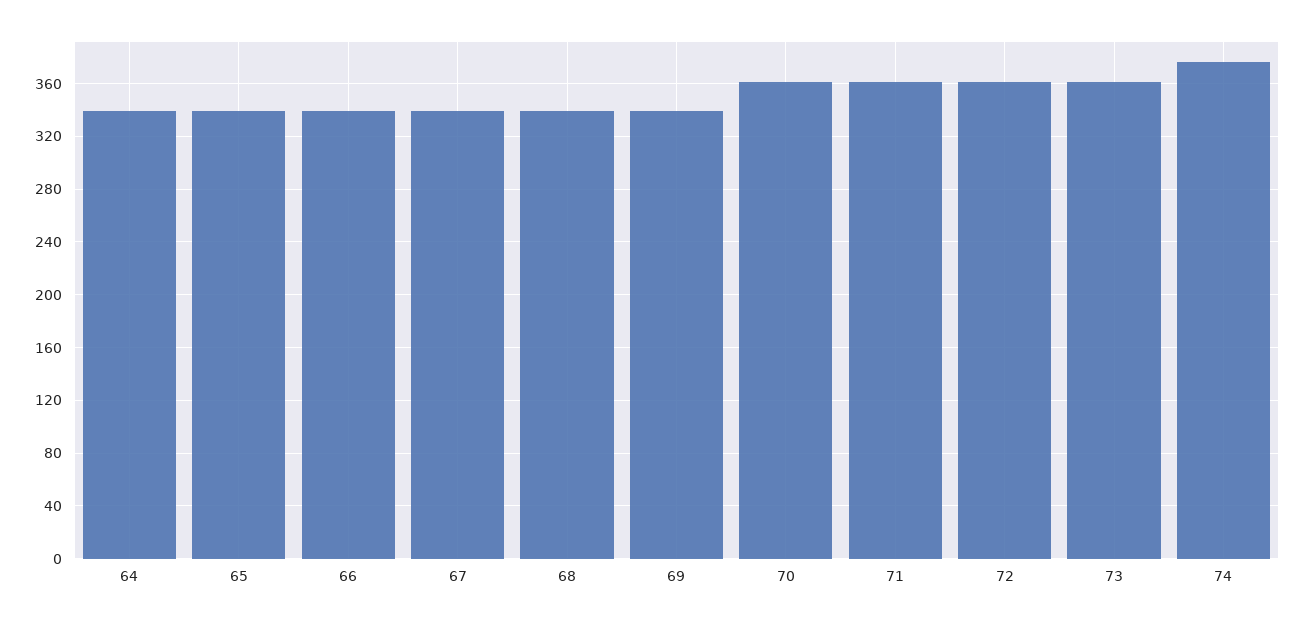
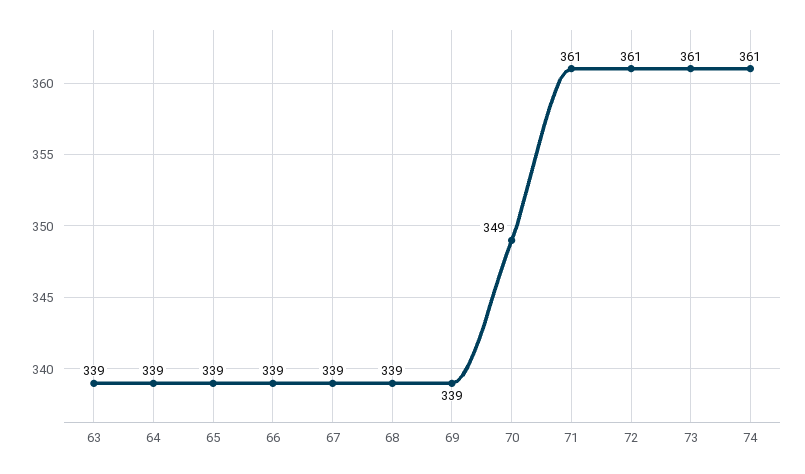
70: 360 -> 349
74: 375 -> 361
63: none -> 339

